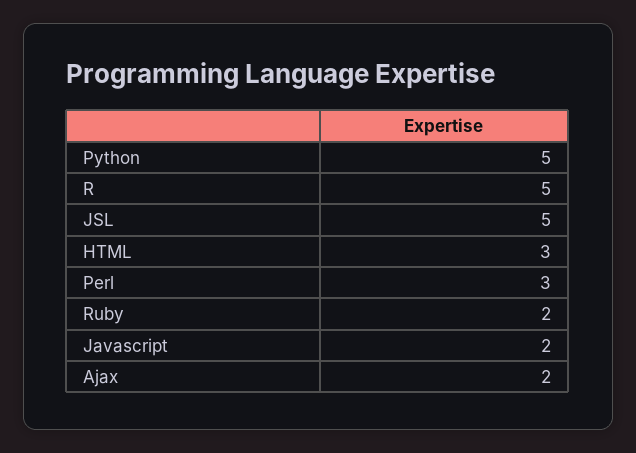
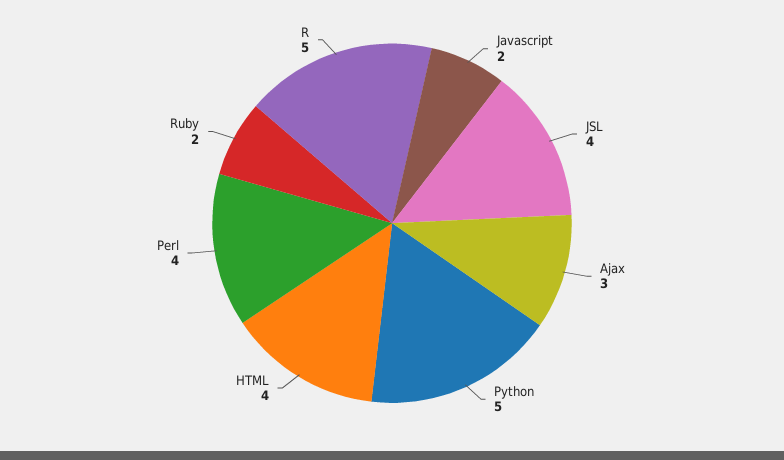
JSL: 5 -> 4
HTML: 3 -> 4
Perl: 3 -> 4
Ajax: 2 -> 3

